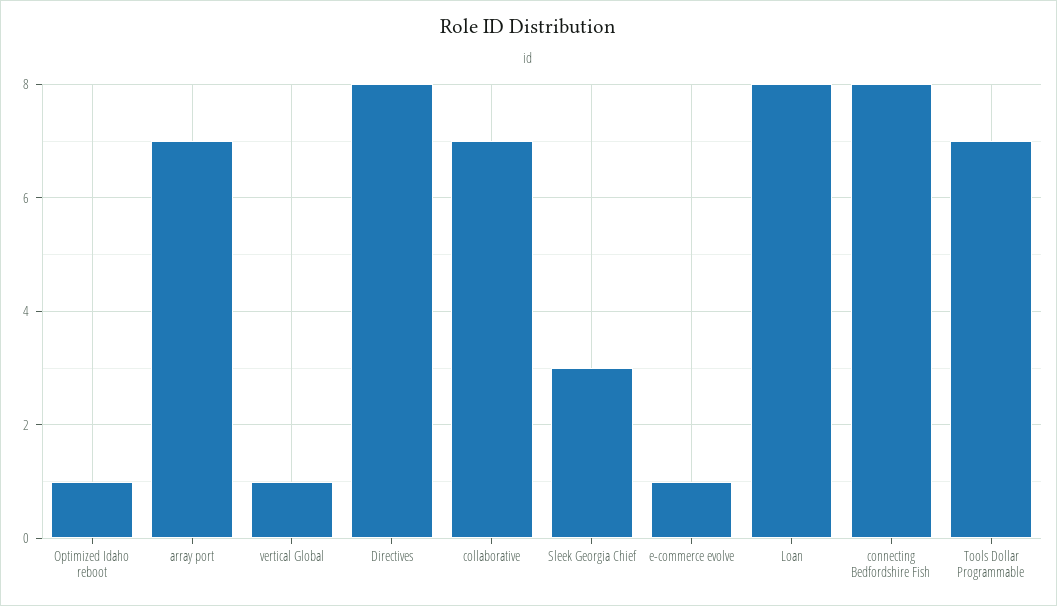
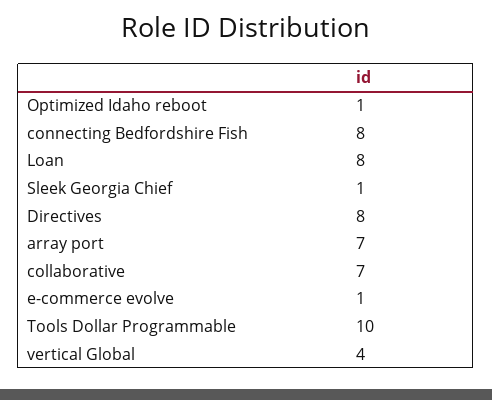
vertical Global: 1 -> 4
Sleek Georgia Chief: 3 -> 1
Tools Dollar Programmable: 7 -> 10

